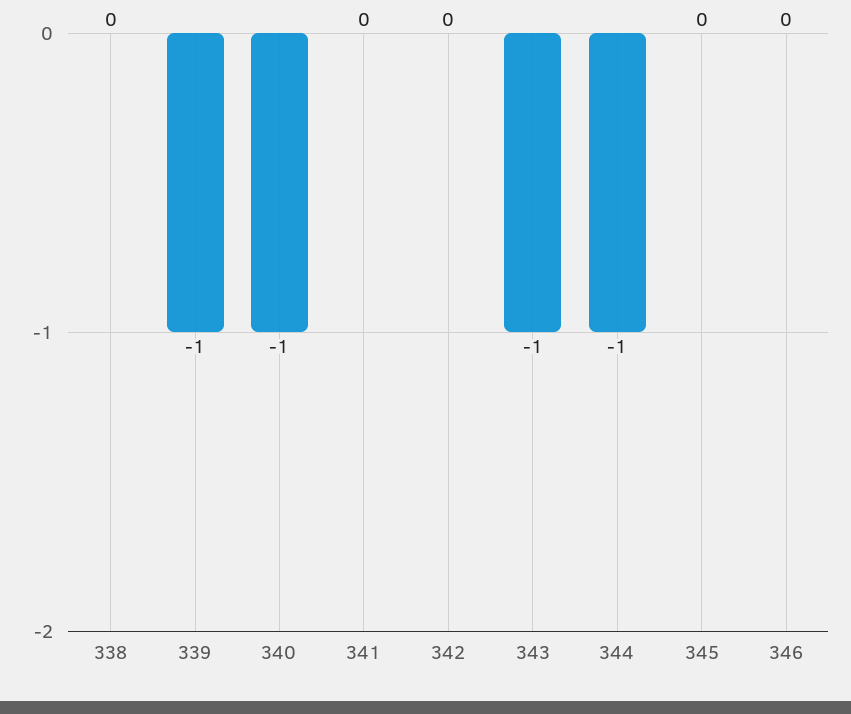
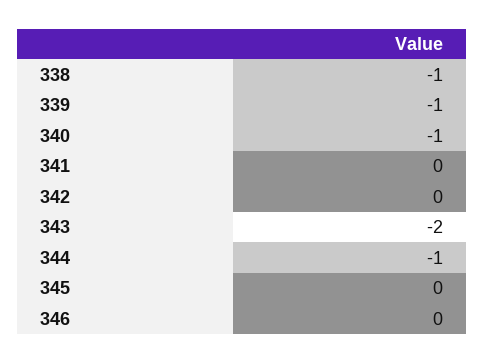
338: 0 -> -1
343: -1 -> -2

